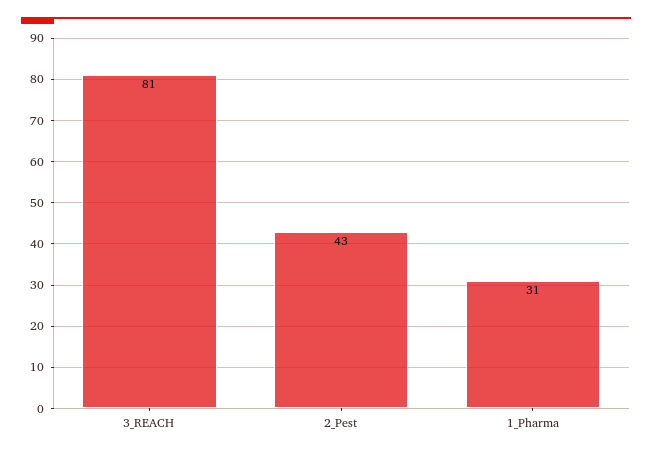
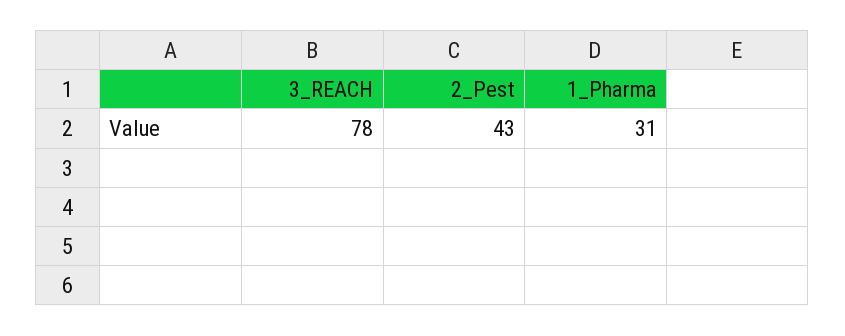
3_REACH: 81 -> 78

